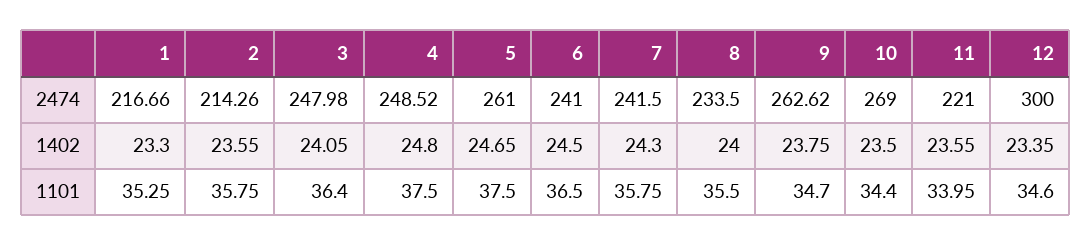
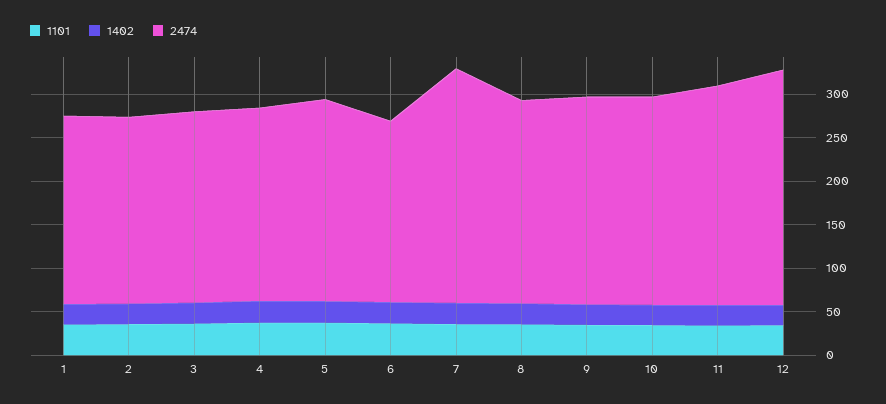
2474, 3: 247.98 -> 220
2474, 4: 248.52 -> 220
2474, 5: 261 -> 230
2474, 6: 241 -> 210
2474, 7: 241.5 -> 270
2474, 9: 262.62 -> 240
2474, 10: 269 -> 240
2474, 11: 221 -> 250
2474, 12: 300 -> 270

